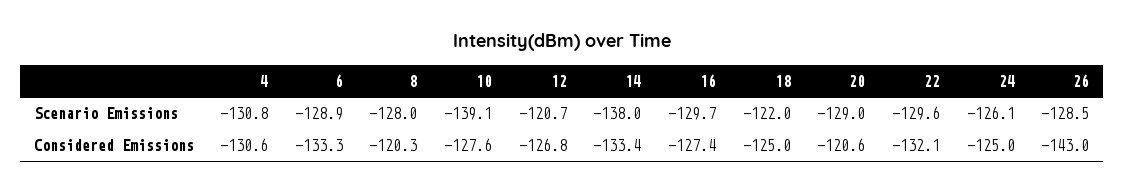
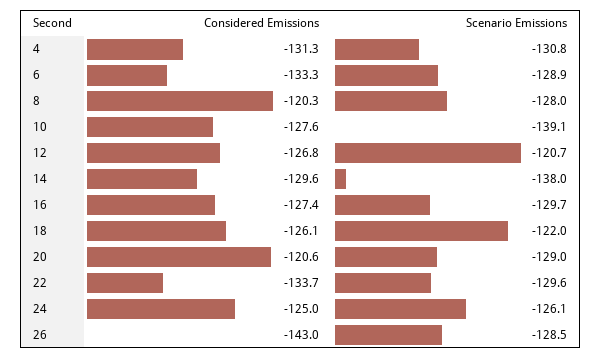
4, Considered Emissions: -130.6 -> -131.3
14, Considered Emissions: -133.4 -> -129.6
18, Considered Emissions: -125 -> -126.1
22, Considered Emissions: -132.1 -> -133.7

